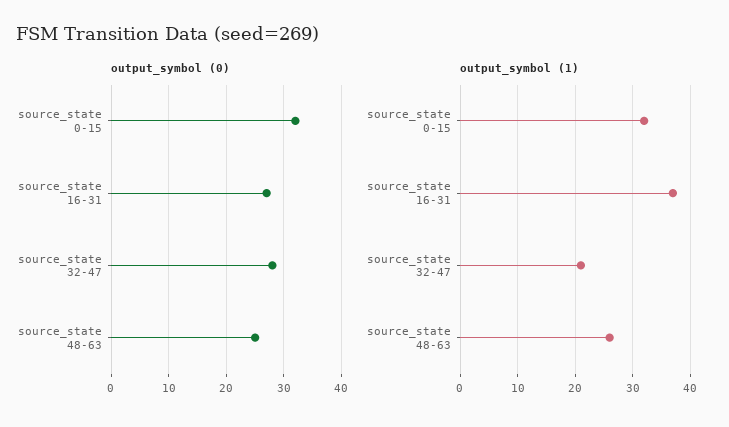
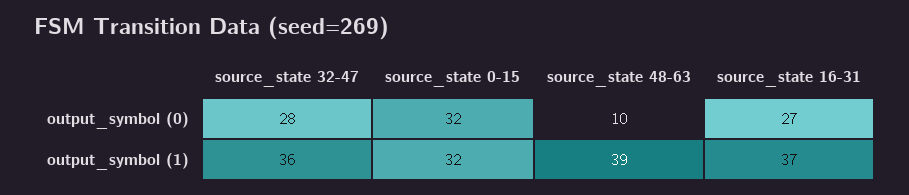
output_symbol (0), source_state 48-63: 25 -> 10
output_symbol (1), source_state 32-47: 20 -> 36
output_symbol (1), source_state 48-63: 25 -> 39

